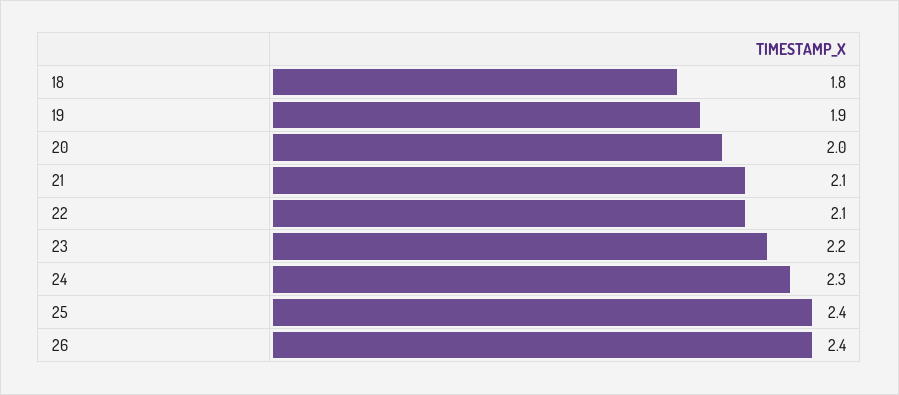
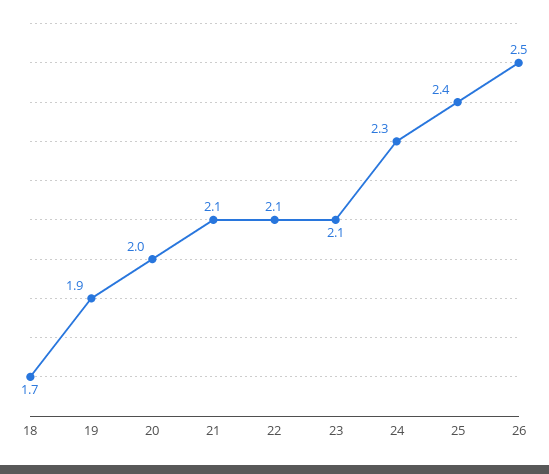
18: 1.8 -> 1.7
23: 2.2 -> 2.1
26: 2.4 -> 2.5

